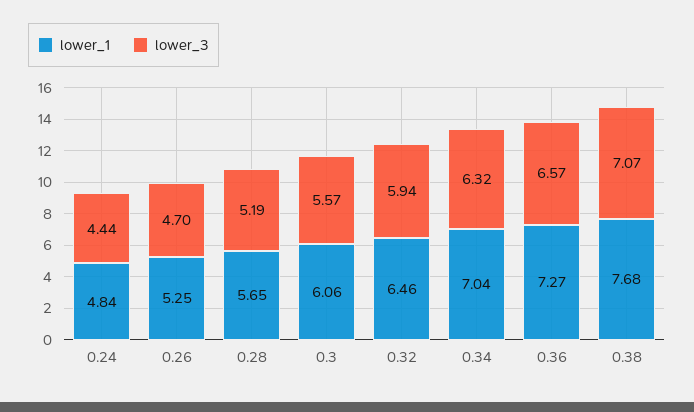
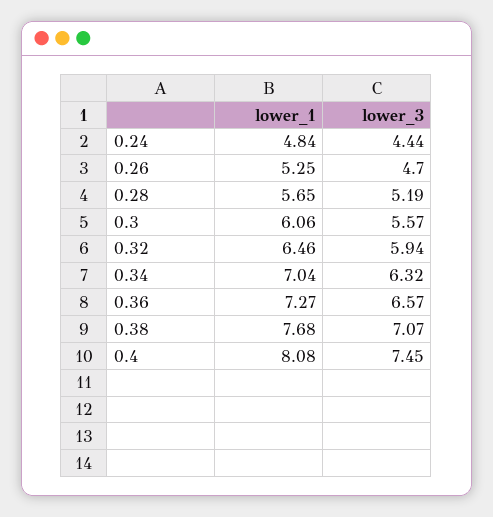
lower_1, 0.4: none -> 8.08
lower_3, 0.4: none -> 7.45

